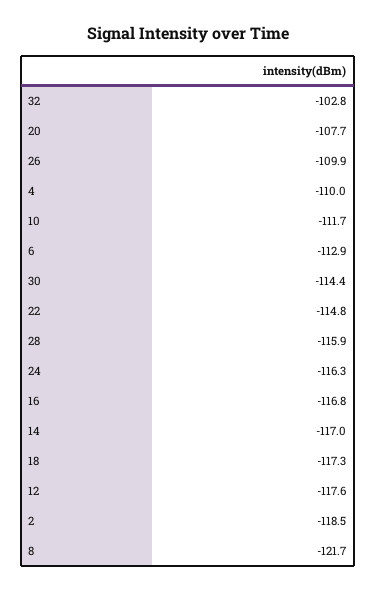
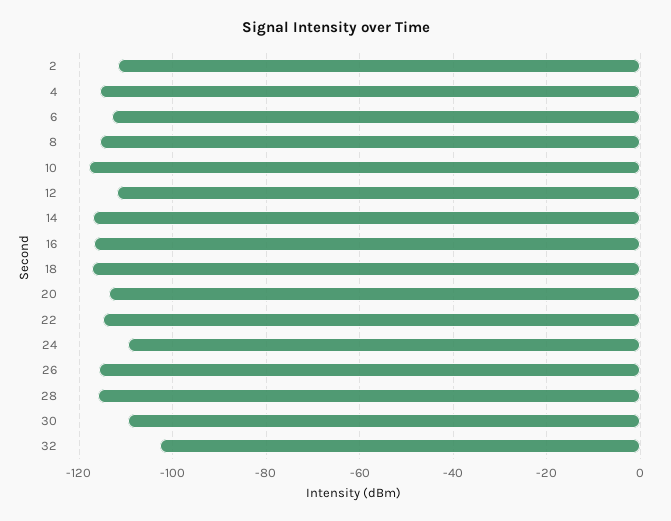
20: -107.7 -> -114
26: -109.9 -> -116
4: -110 -> -116
10: -111.7 -> -118
30: -114.4 -> -110
24: -116.3 -> -110
12: -117.6 -> -112
2: -118.5 -> -112
8: -121.7 -> -116

